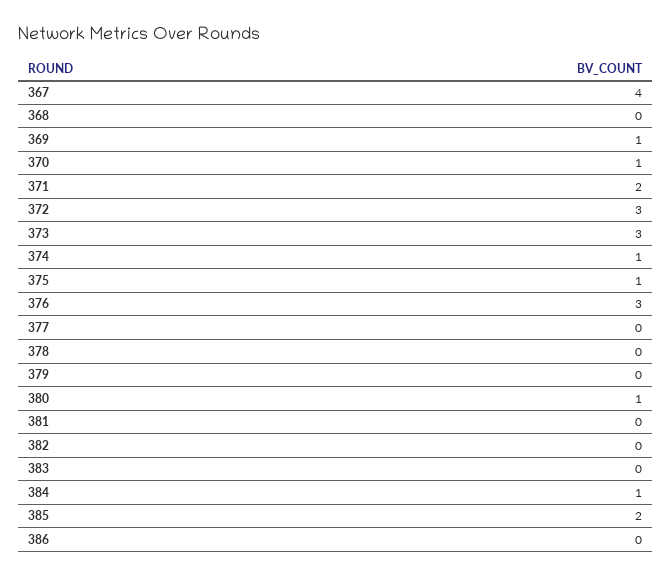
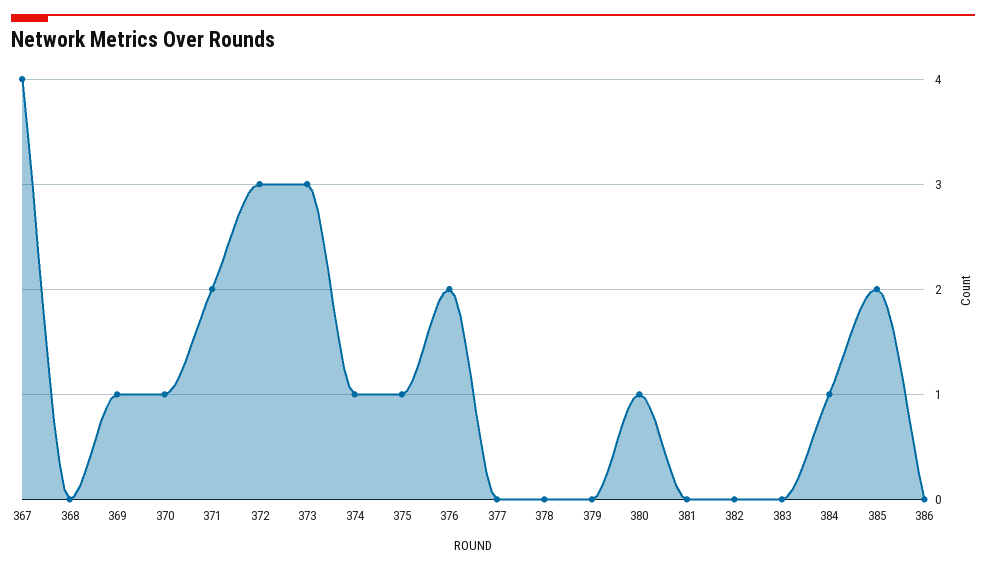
376: 3 -> 2

